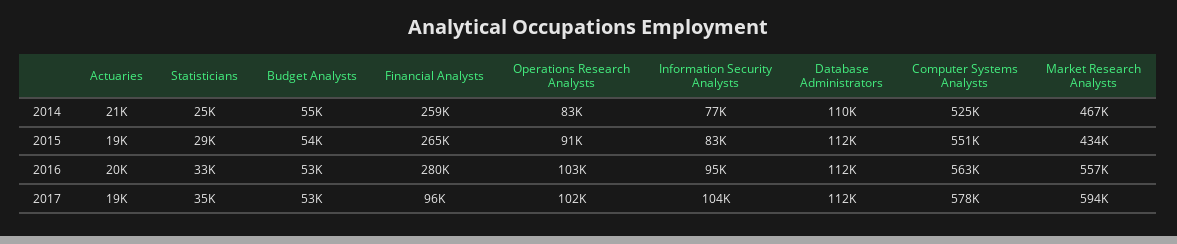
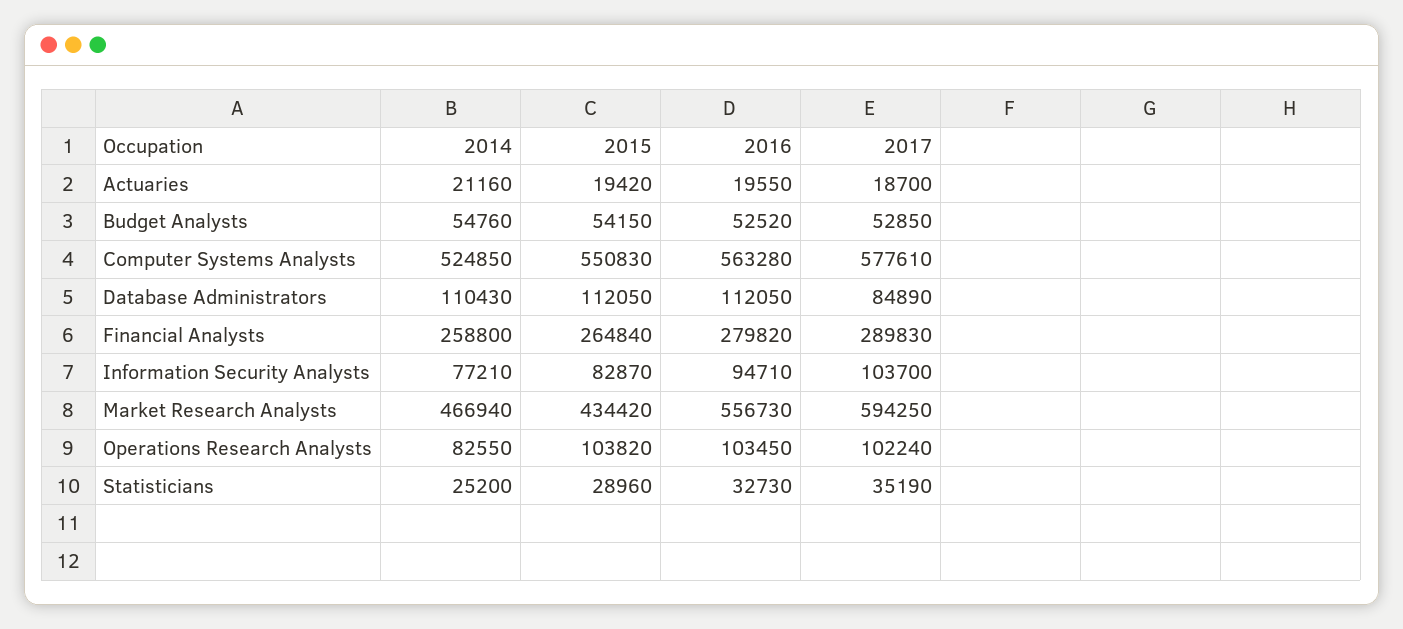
Operations Research Analysts, 2015: 91000 -> 103820
Financial Analysts, 2017: 96000 -> 289830
Database Administrators, 2017: 112000 -> 84890

